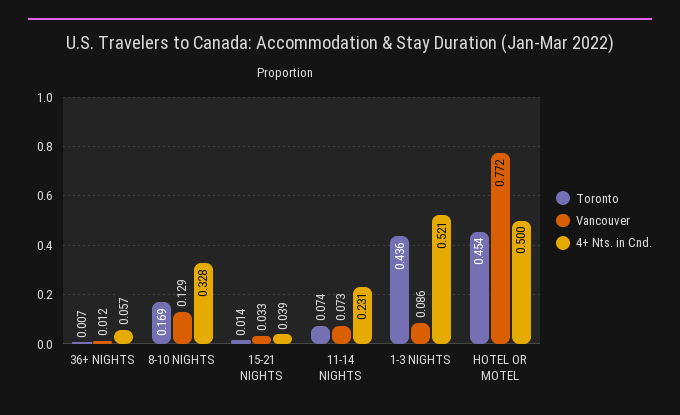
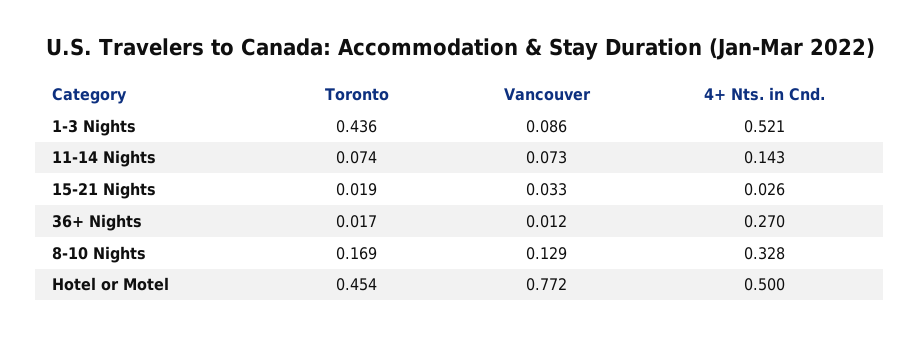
Toronto, 36+ NIGHTS: 0.007 -> 0.017
4+ Nts. in Cnd., 36+ NIGHTS: 0.057 -> 0.27
Toronto, 15-21 NIGHTS: 0.014 -> 0.019
4+ Nts. in Cnd., 15-21 NIGHTS: 0.039 -> 0.026
4+ Nts. in Cnd., 11-14 NIGHTS: 0.231 -> 0.143

